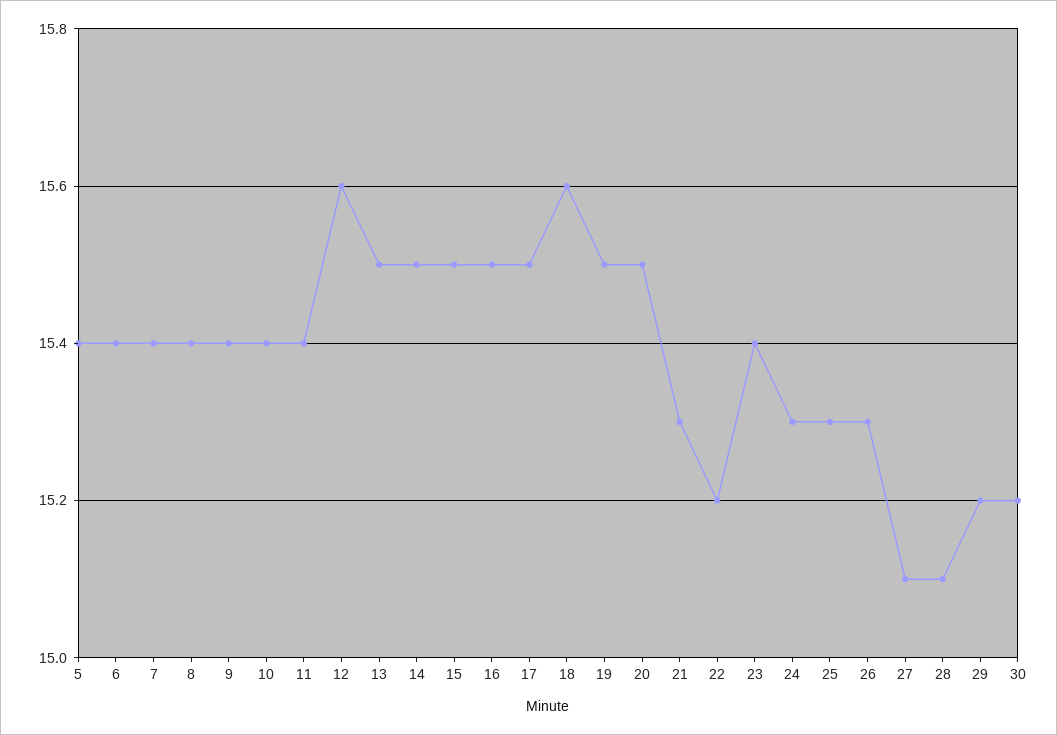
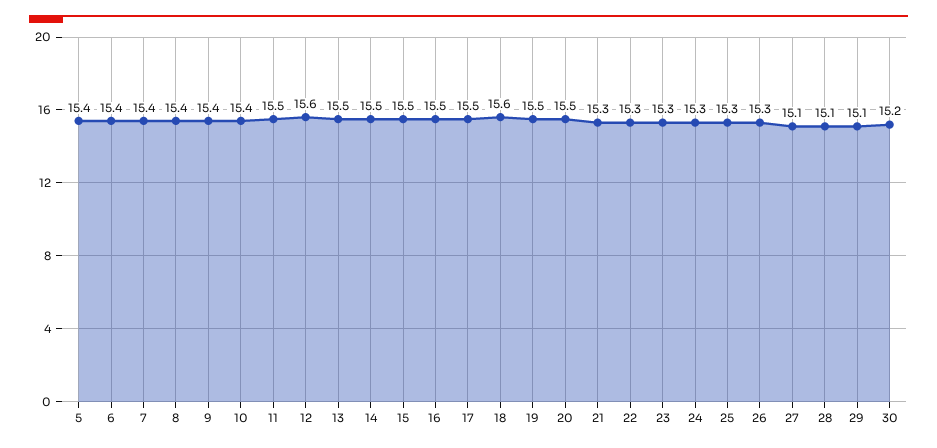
11: 15.4 -> 15.5
22: 15.2 -> 15.3
23: 15.4 -> 15.3
29: 15.2 -> 15.1

